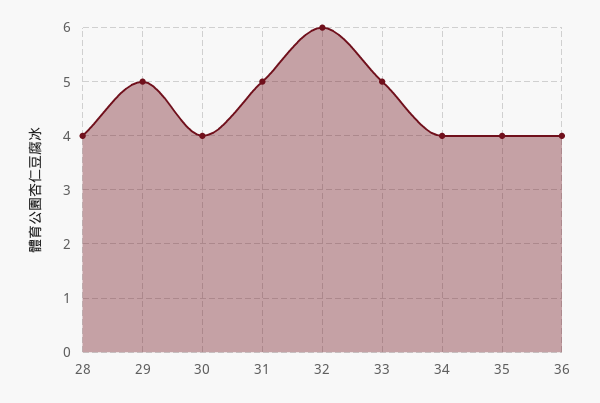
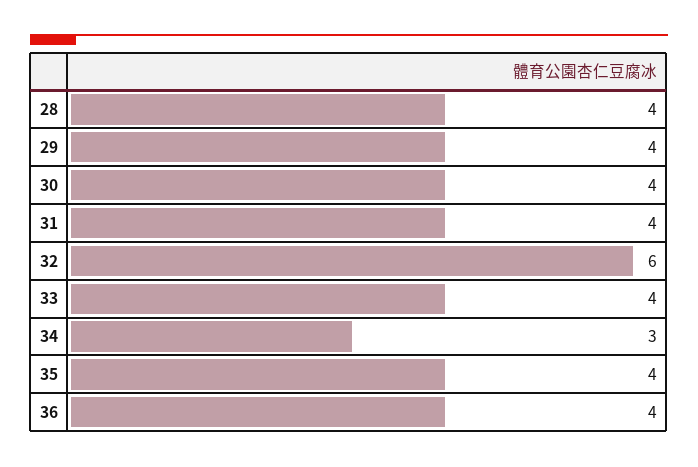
29: 5 -> 4
31: 5 -> 4
33: 5 -> 4
34: 4 -> 3

